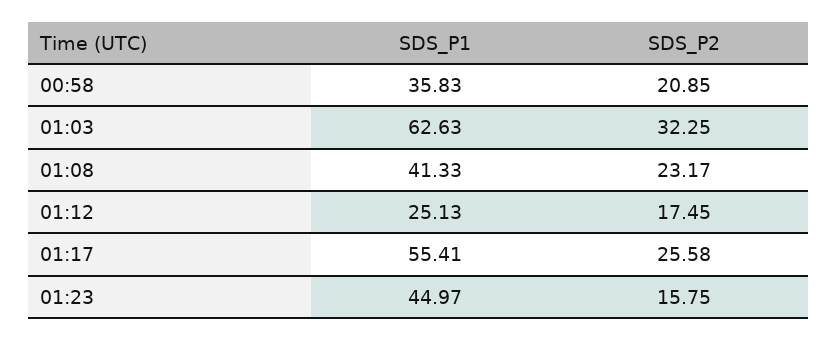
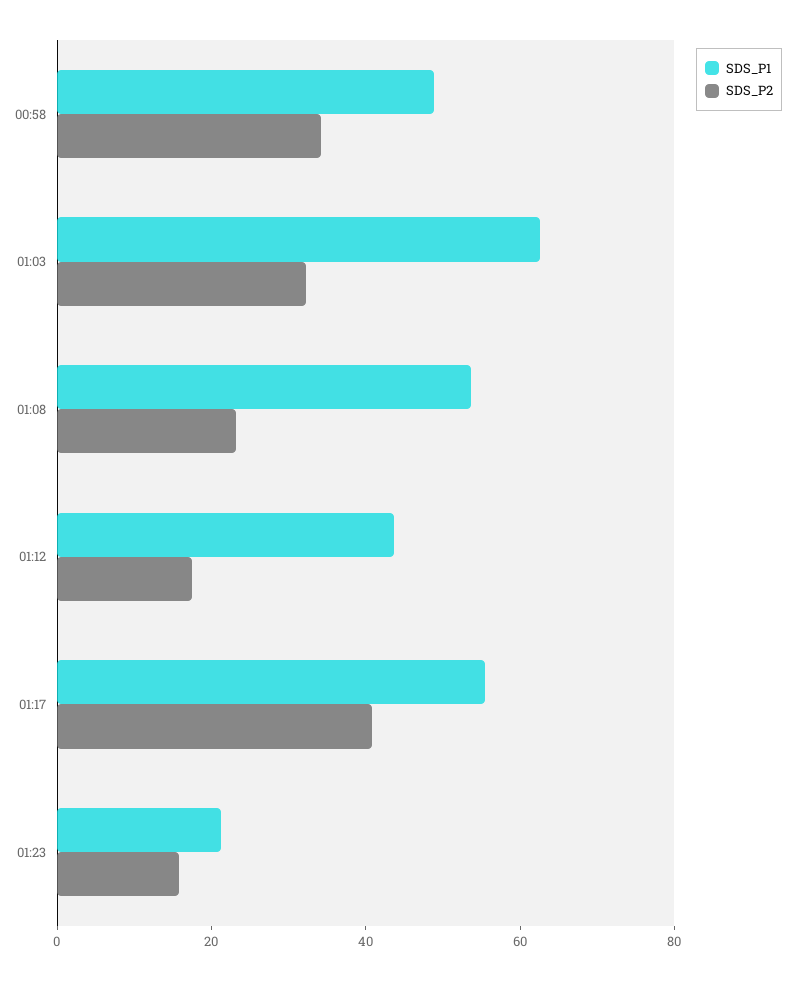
SDS_P1, 00:58: 35.83 -> 50
SDS_P2, 00:58: 20.85 -> 35
SDS_P1, 01:08: 41.33 -> 55
SDS_P1, 01:12: 25.13 -> 45
SDS_P2, 01:17: 25.58 -> 40
SDS_P1, 01:23: 44.97 -> 20

